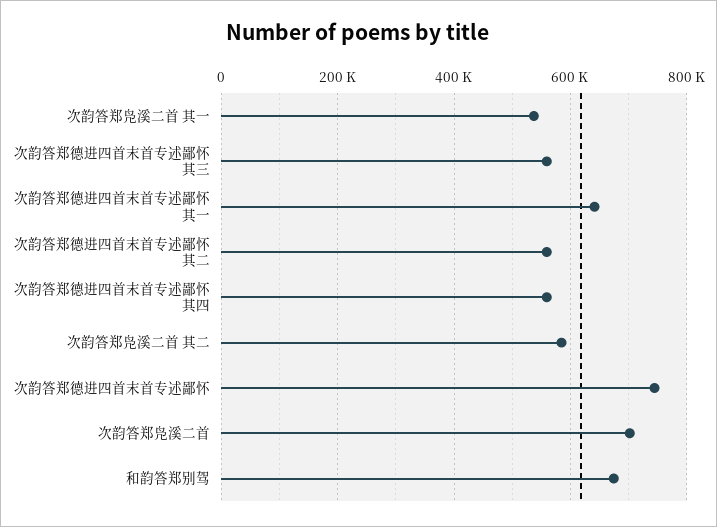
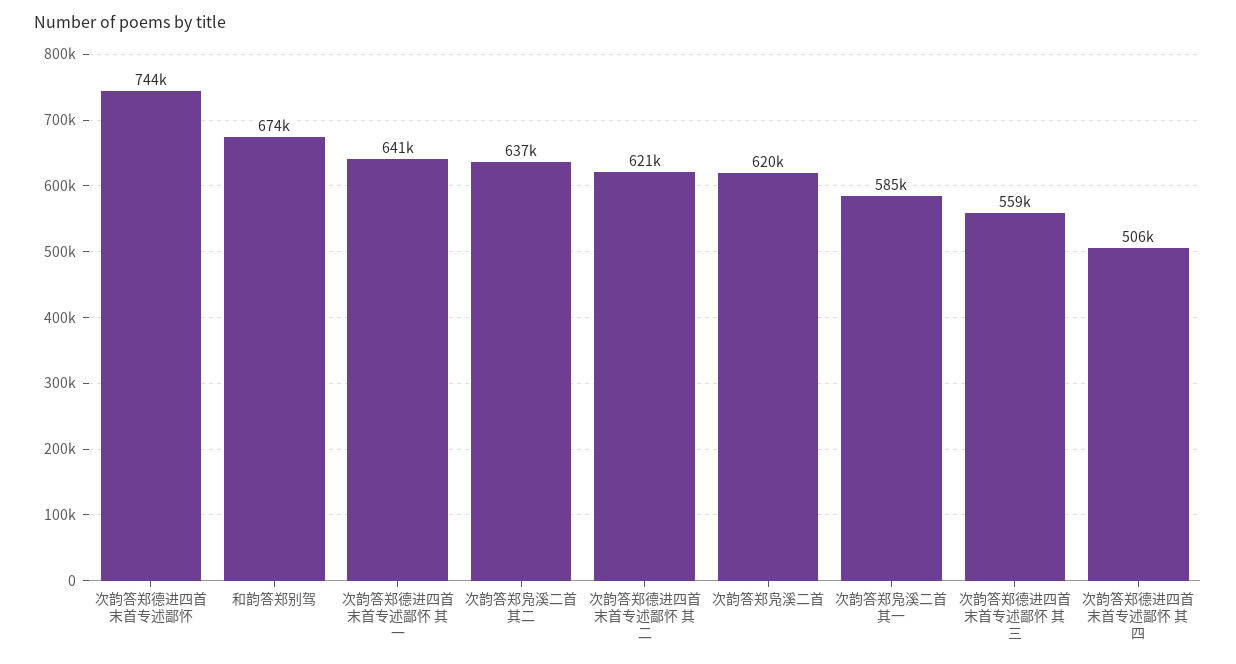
次韵答郑凫溪二首 其一: 540000 -> 585000
次韵答郑德进四首末首专述鄙怀 其二: 560000 -> 621000
次韵答郑德进四首末首专述鄙怀 其四: 560000 -> 506000
次韵答郑凫溪二首 其二: 580000 -> 637000
次韵答郑凫溪二首: 700000 -> 620000

